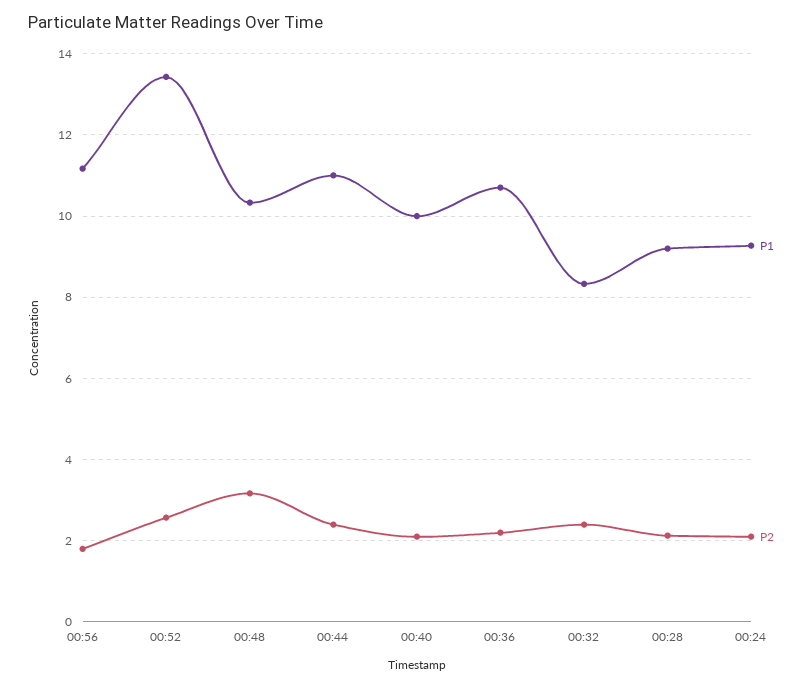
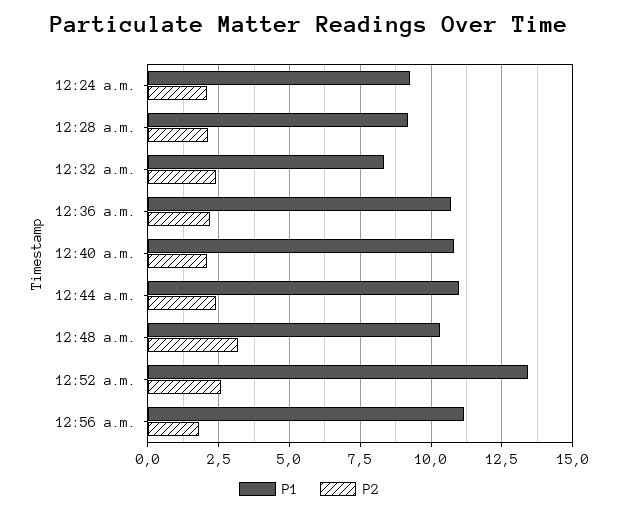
P1, 00:40: 10 -> 10.75

